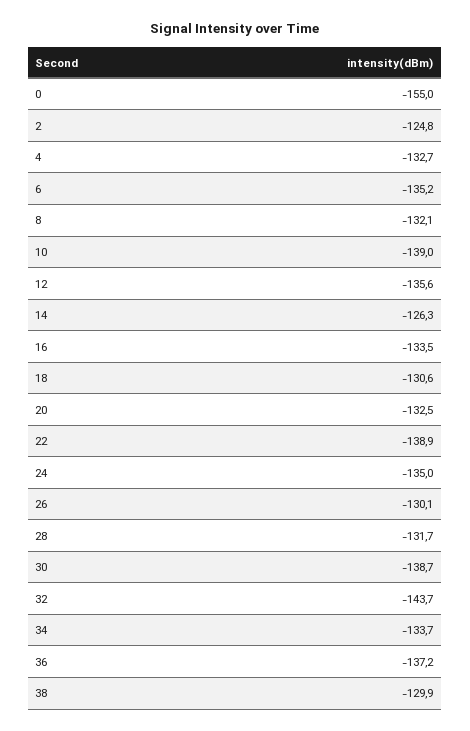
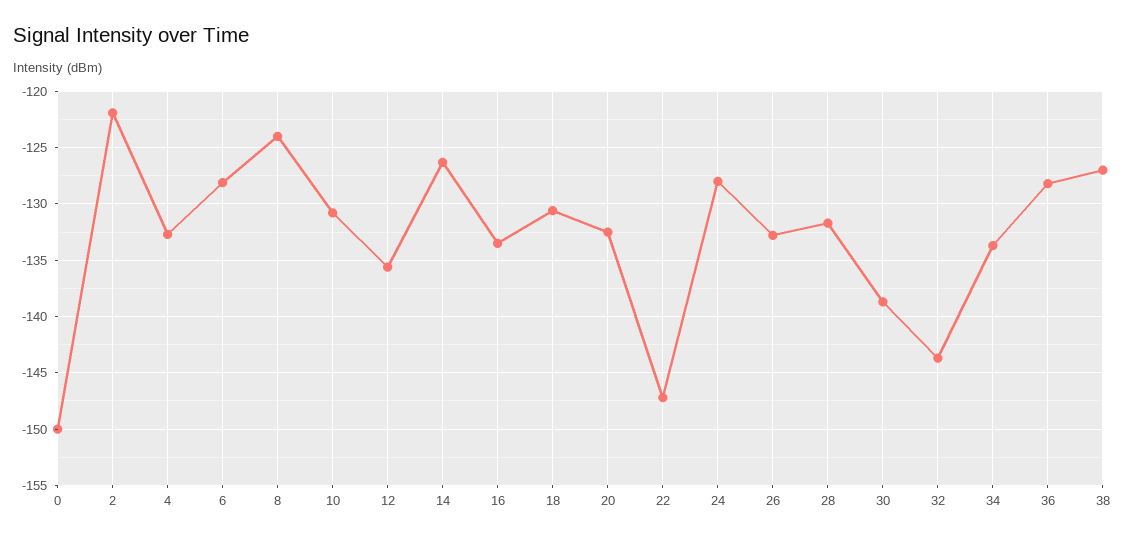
0: -155 -> -150
2: -124.8 -> -122
6: -135.2 -> -128
8: -132.1 -> -124
10: -139 -> -131
22: -138.9 -> -147
24: -135 -> -128
26: -130.1 -> -133
36: -137.2 -> -128
38: -129.9 -> -127

